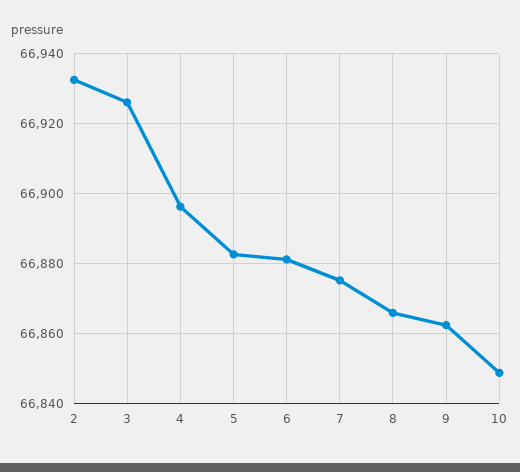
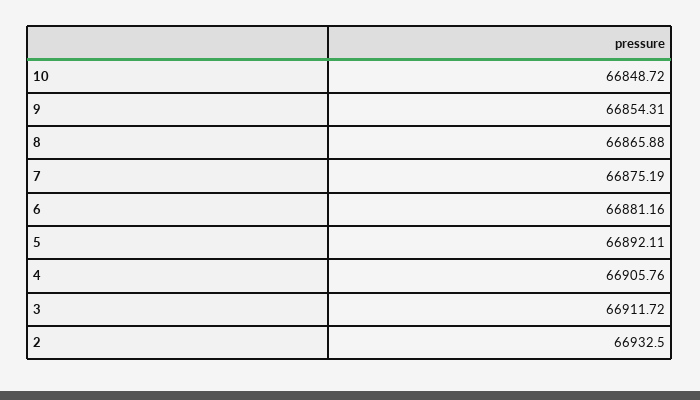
3: 66926 -> 66911.72
4: 66896 -> 66905.76
5: 66882 -> 66892.11
9: 66862 -> 66854.31

